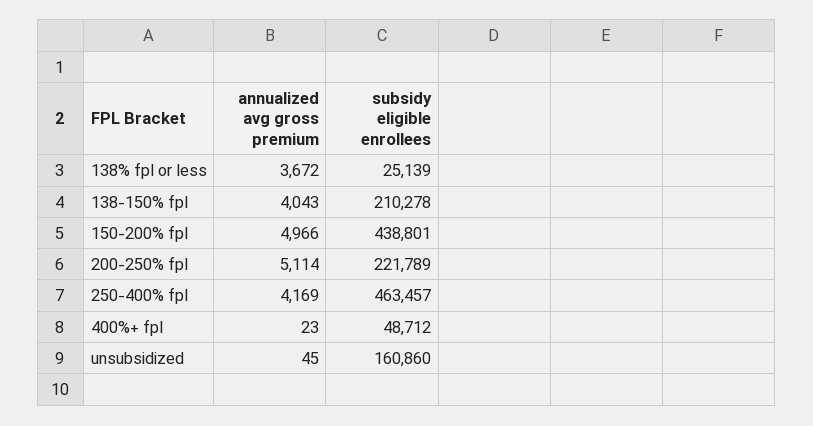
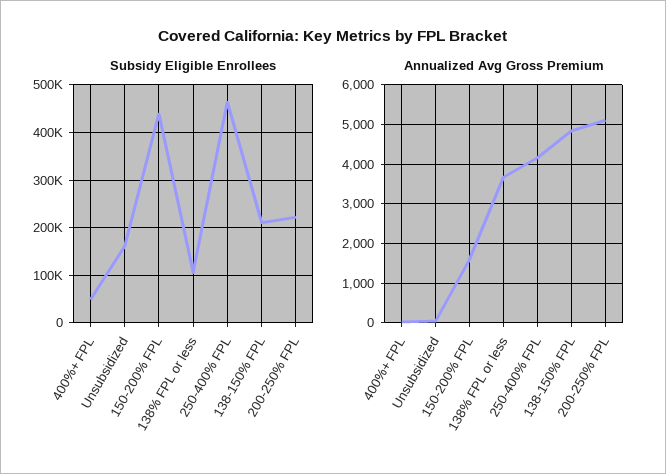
subsidy eligible enrollees, 138% fpl or less: 25139 -> 100000
annualized avg gross premium, 138-150% fpl: 4043 -> 4800
annualized avg gross premium, 150-200% fpl: 4966 -> 1600

